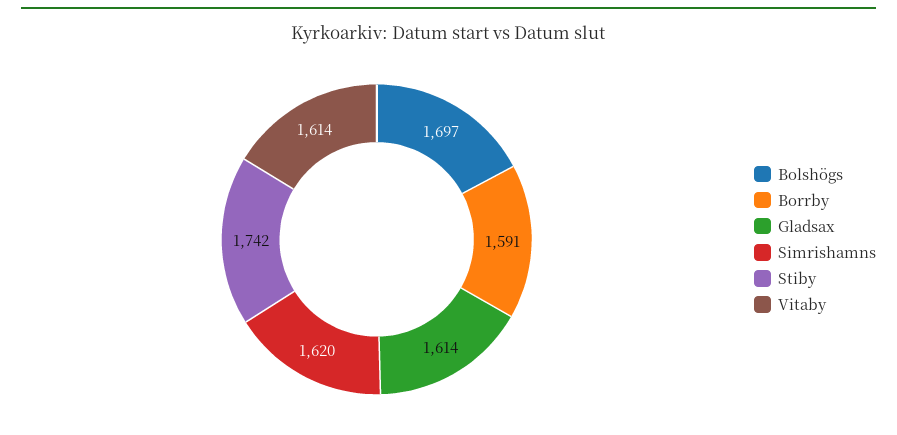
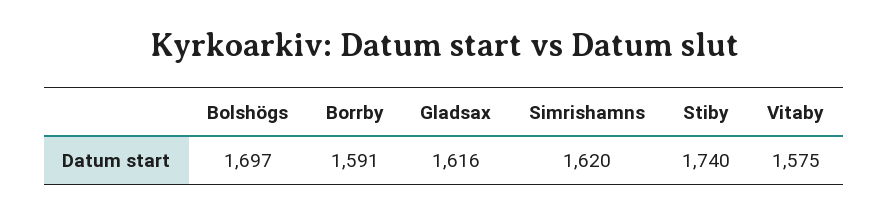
Gladsax: 1614 -> 1616
Stiby: 1742 -> 1740
Vitaby: 1614 -> 1575

